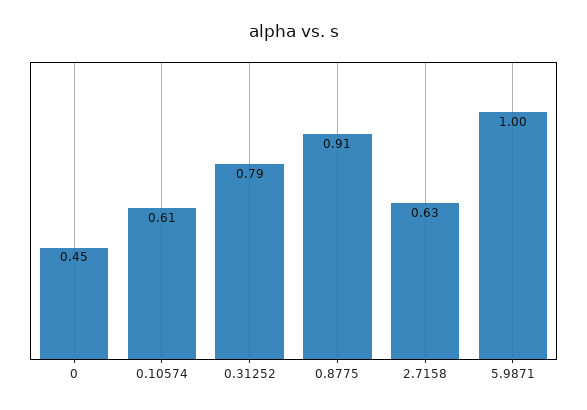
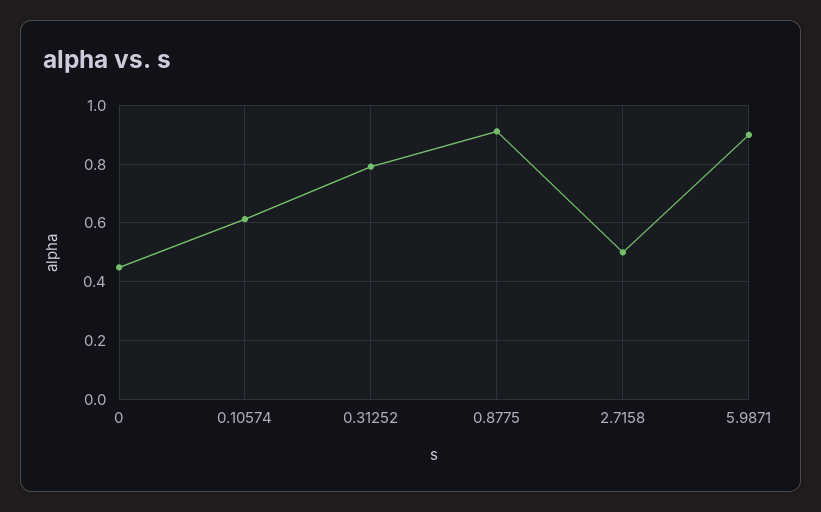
2.7158: 0.63 -> 0.5
5.9871: 1 -> 0.9

